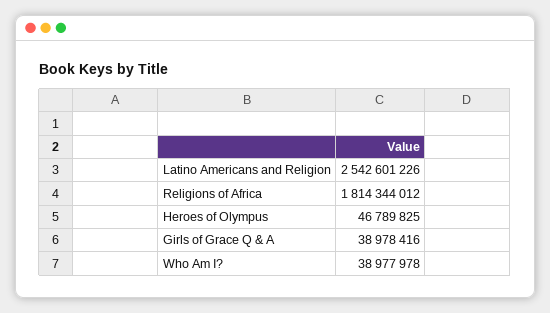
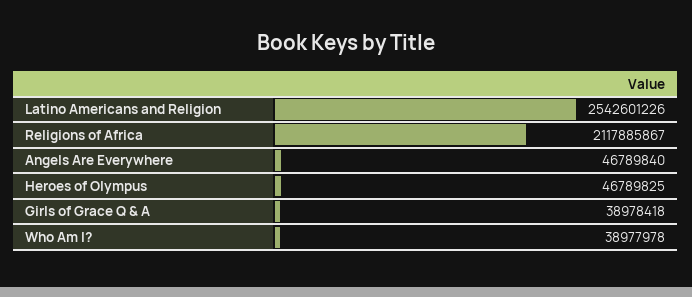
Religions of Africa: 1814344012 -> 2117885867
Girls of Grace Q & A: 38978416 -> 38978418
Angels Are Everywhere: none -> 46789840

